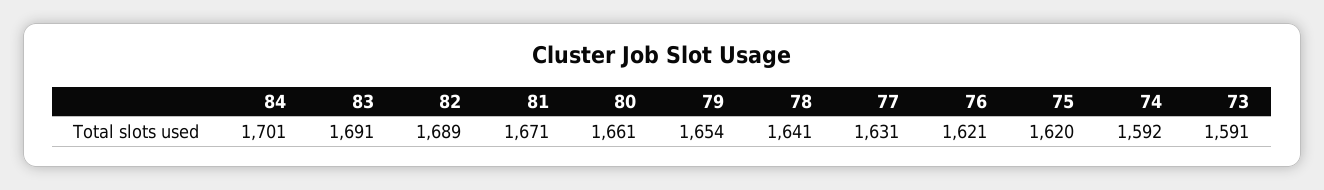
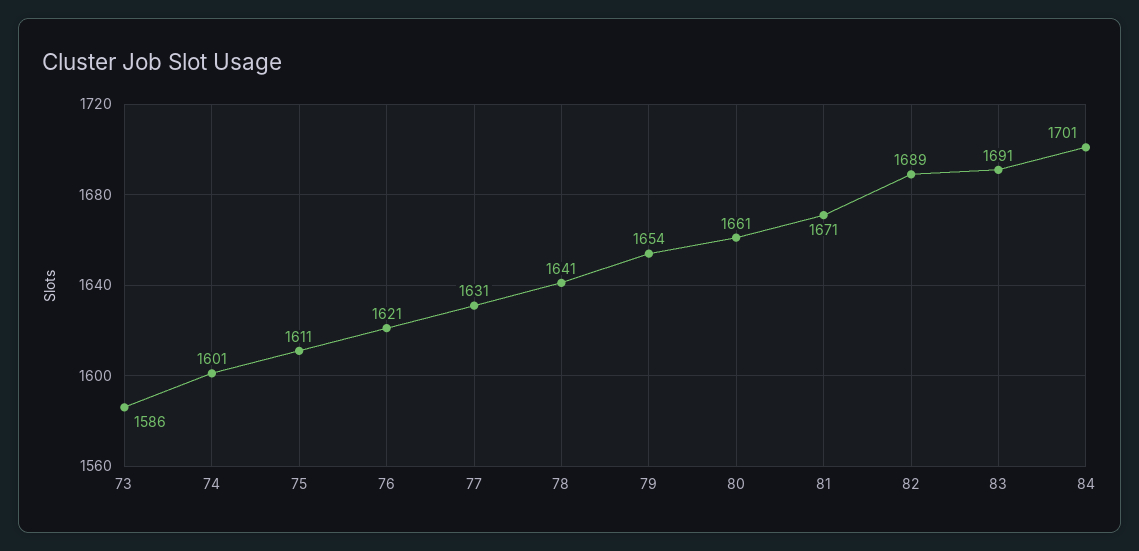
75: 1620 -> 1611
74: 1592 -> 1601
73: 1591 -> 1586

